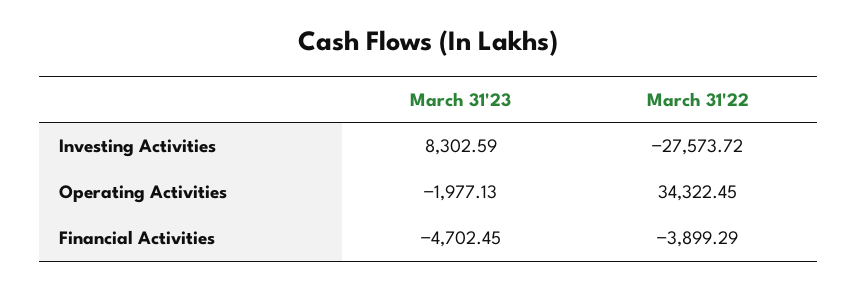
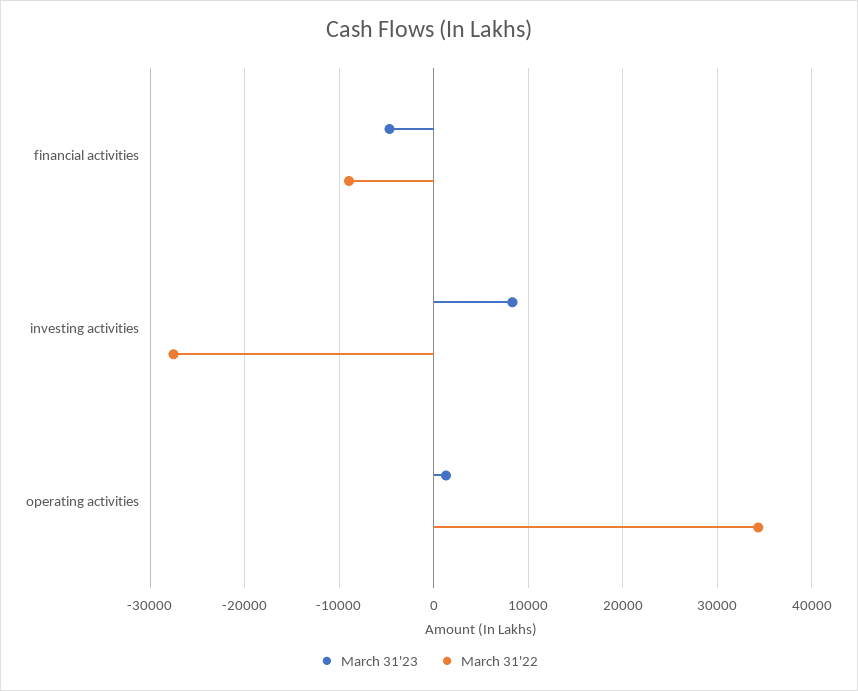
March 31'23, Operating Activities: -1977.13 -> 1000
March 31'22, Financial Activities: -3899.29 -> -9000

